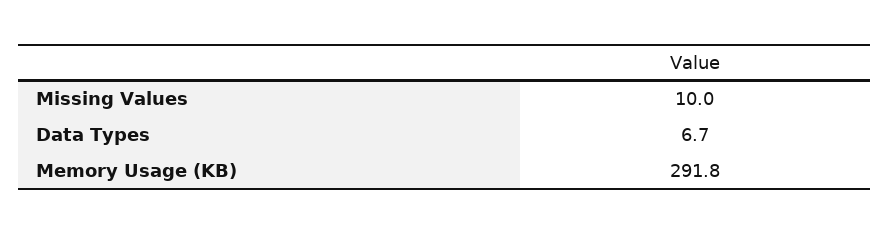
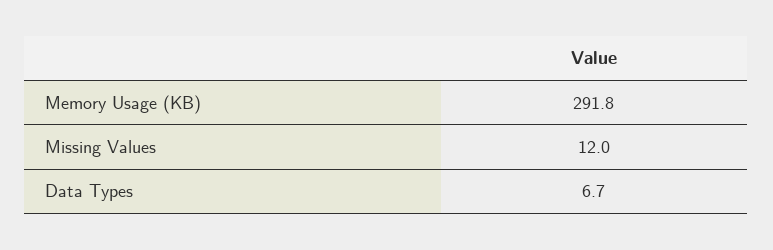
Missing Values: 10 -> 12

